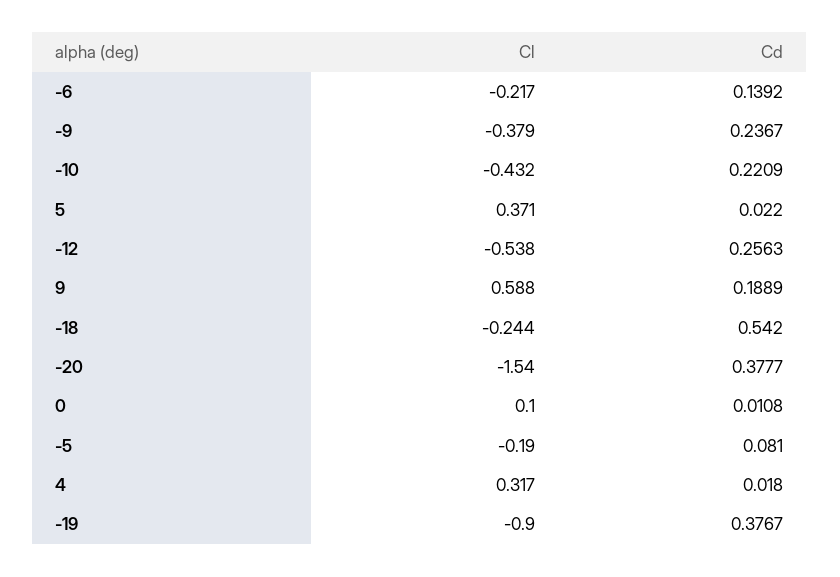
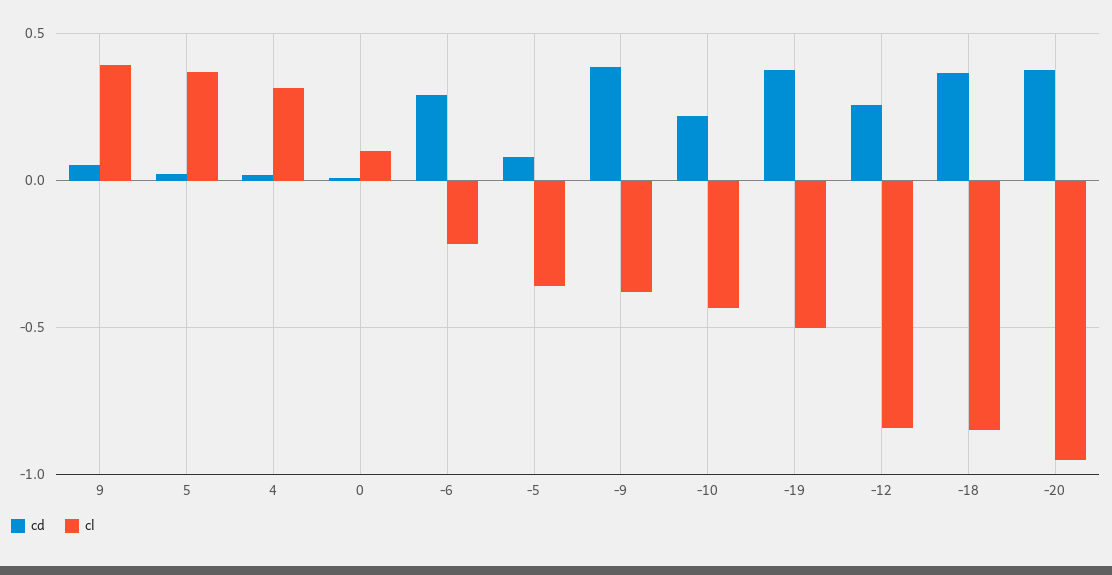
Cd, -6: 0.1392 -> 0.3
Cd, -9: 0.2367 -> 0.4
Cl, -12: -0.538 -> -0.85
Cl, 9: 0.588 -> 0.4
Cd, 9: 0.1889 -> 0.05
Cl, -18: -0.244 -> -0.85
Cd, -18: 0.542 -> 0.35
Cl, -20: -1.54 -> -0.95
Cl, -5: -0.19 -> -0.35
Cl, -19: -0.9 -> -0.5

